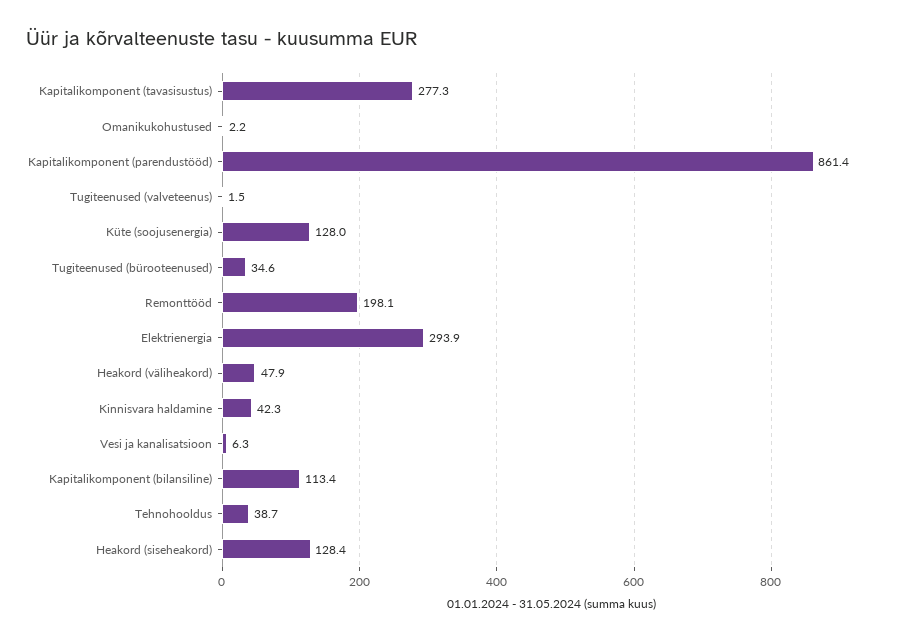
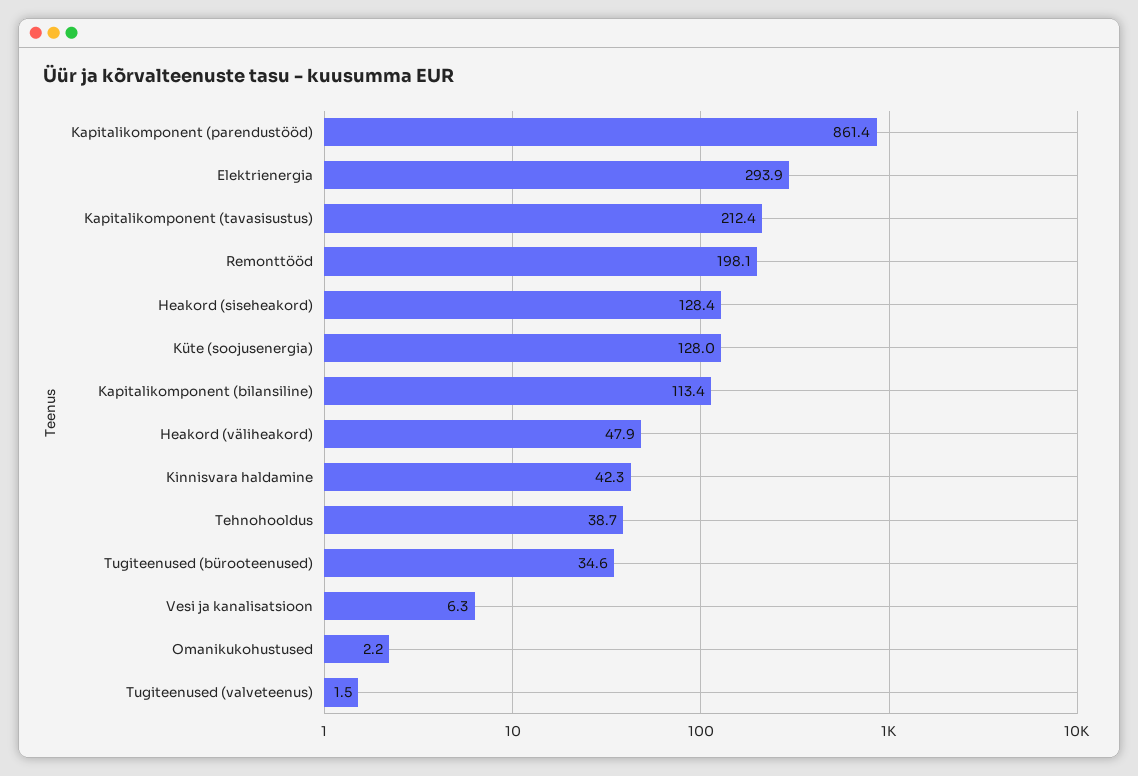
Kapitalikomponent (tavasisustus): 277.3 -> 212.4

